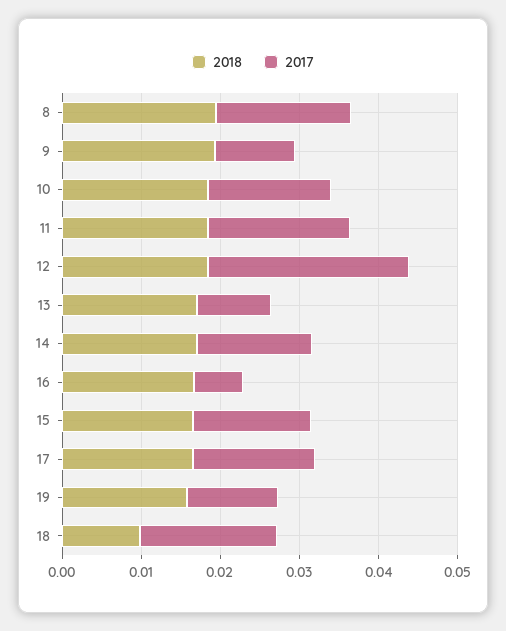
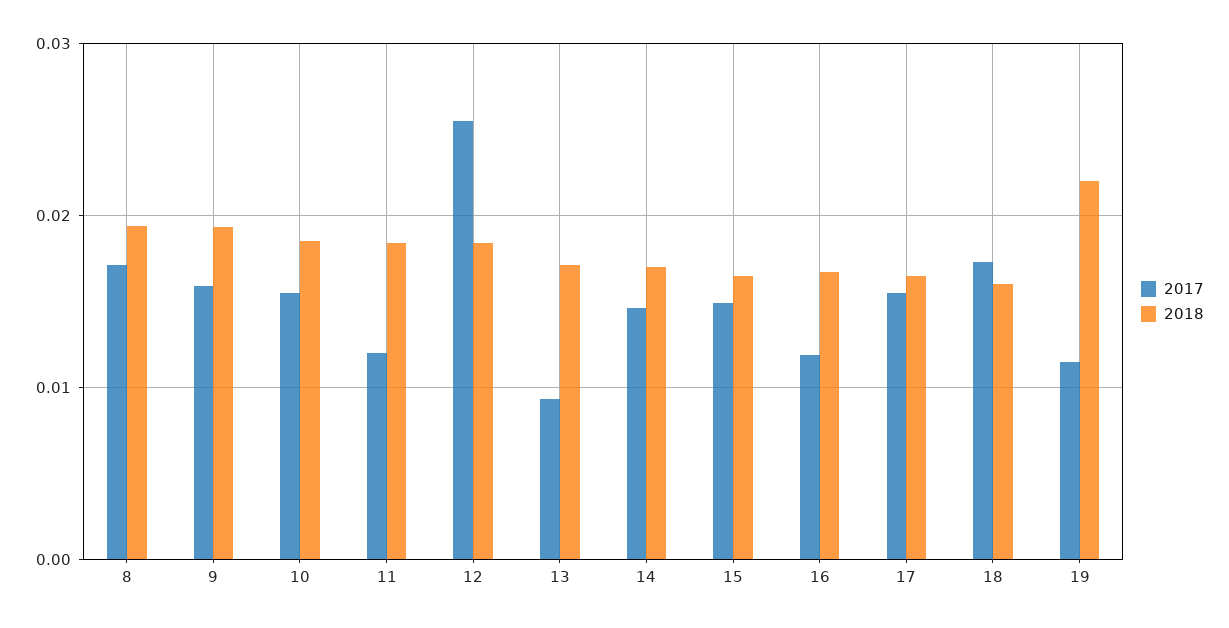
2017, 9: 0.01 -> 0.016
2017, 11: 0.018 -> 0.012
2017, 16: 0.006 -> 0.012
2018, 19: 0.016 -> 0.022
2018, 18: 0.01 -> 0.016

